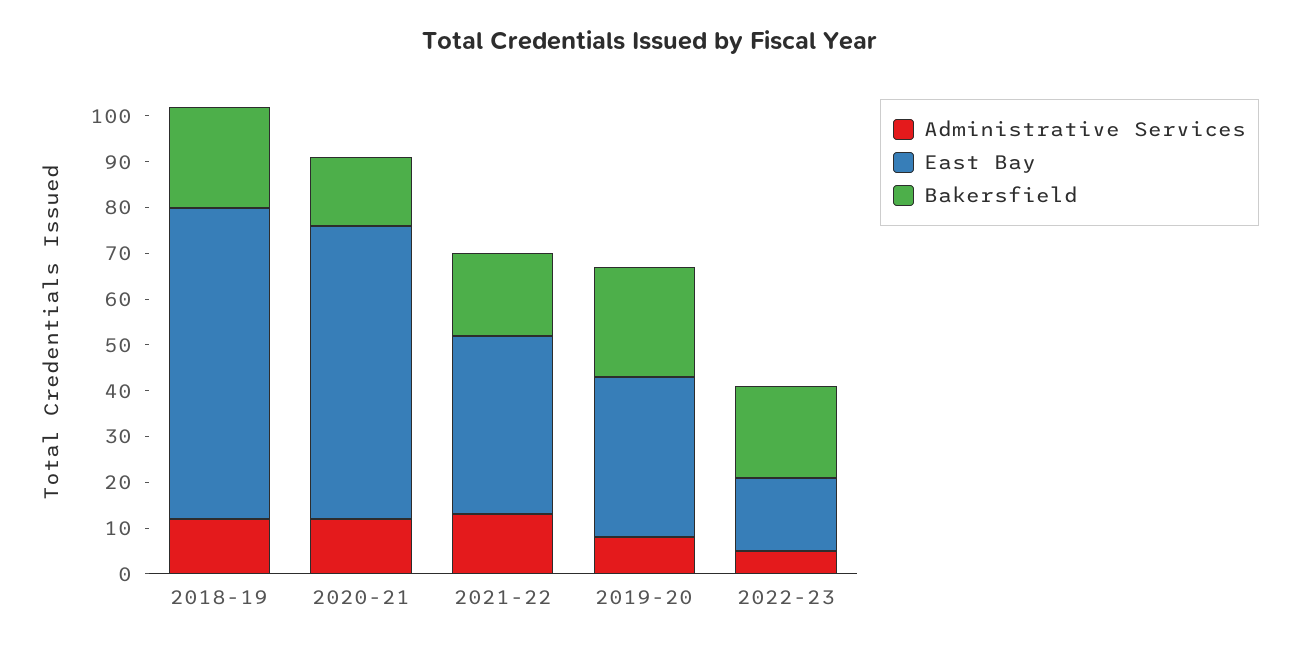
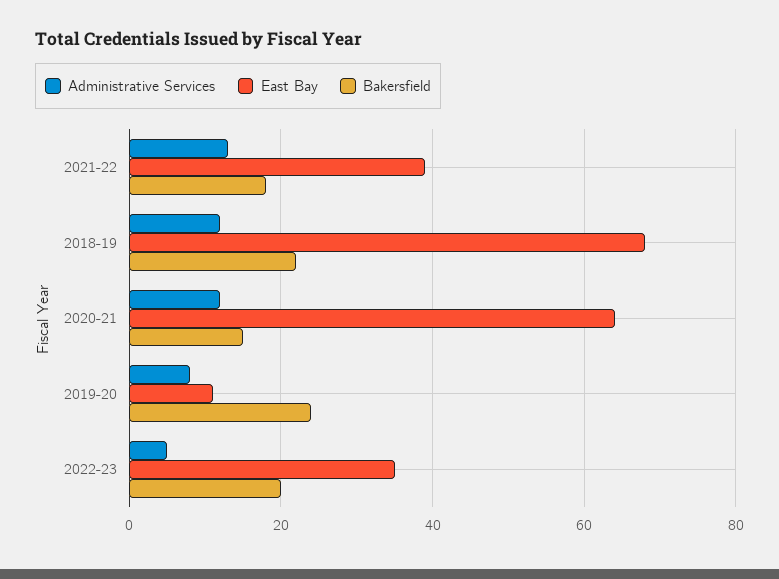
East Bay, 2019-20: 35 -> 10
East Bay, 2022-23: 15 -> 35

